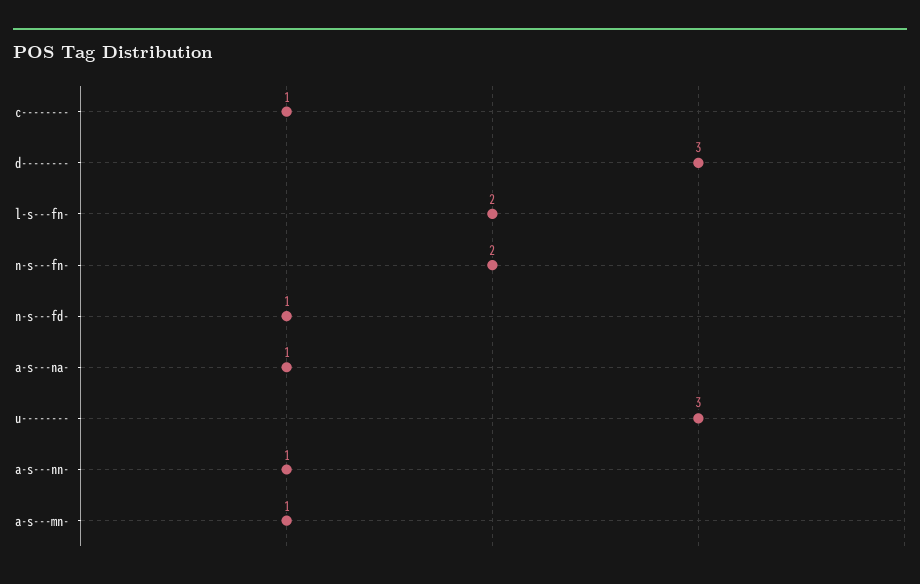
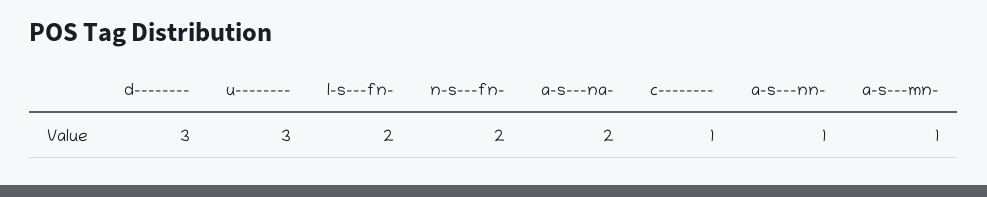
n-s---fd-: 1 -> none
a-s---na-: 1 -> 2

